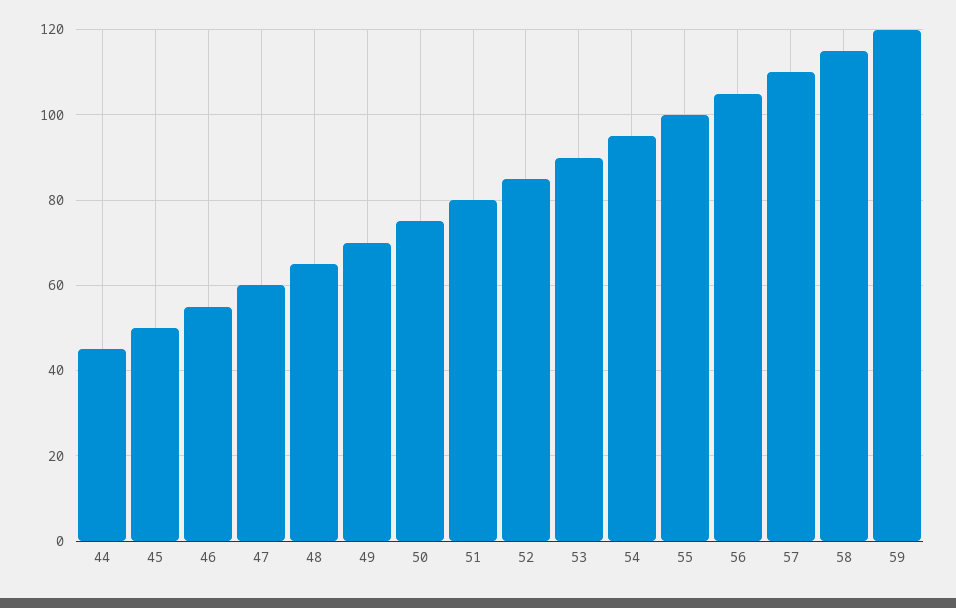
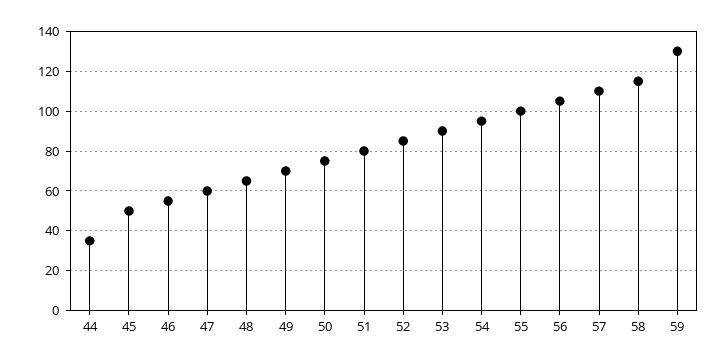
44: 45 -> 35
59: 120 -> 130

